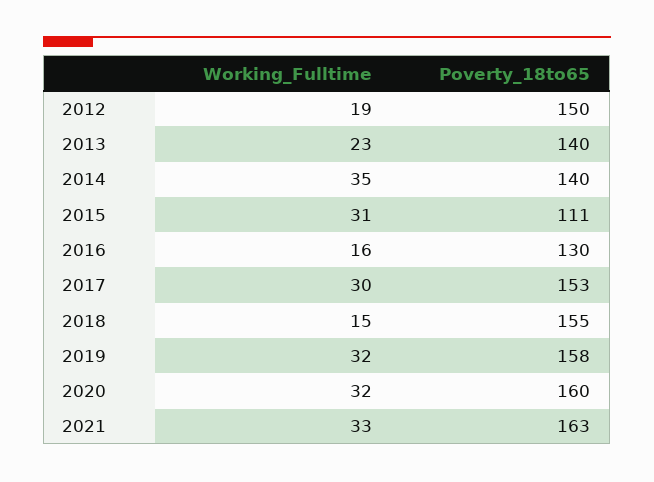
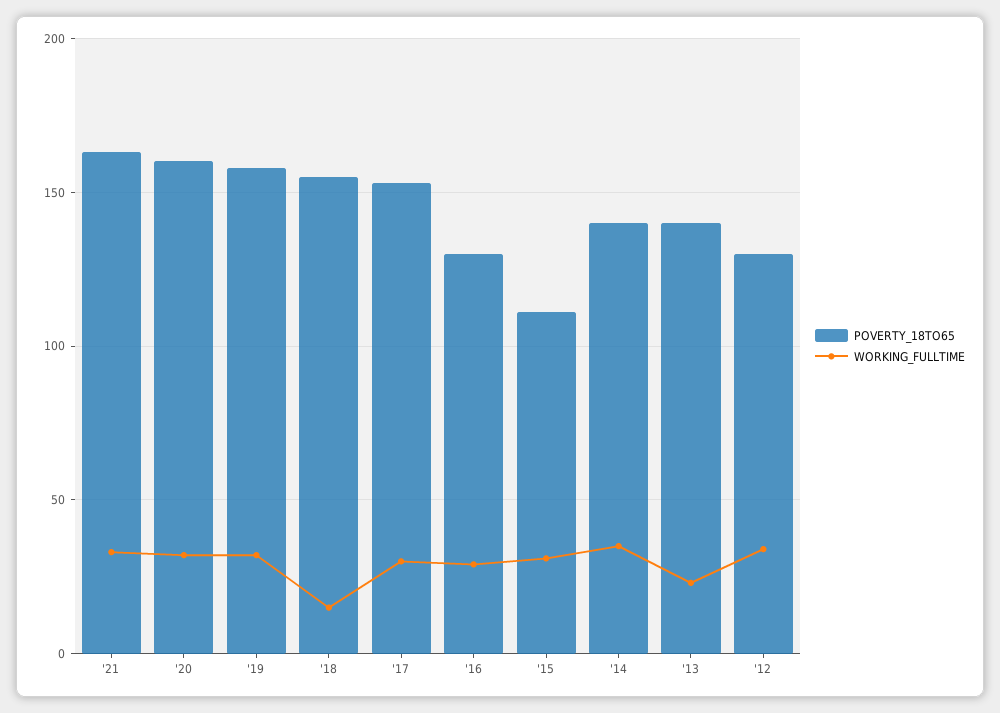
Working_Fulltime, 2012: 19 -> 35
Poverty_18to65, 2012: 150 -> 130
Working_Fulltime, 2016: 16 -> 30

